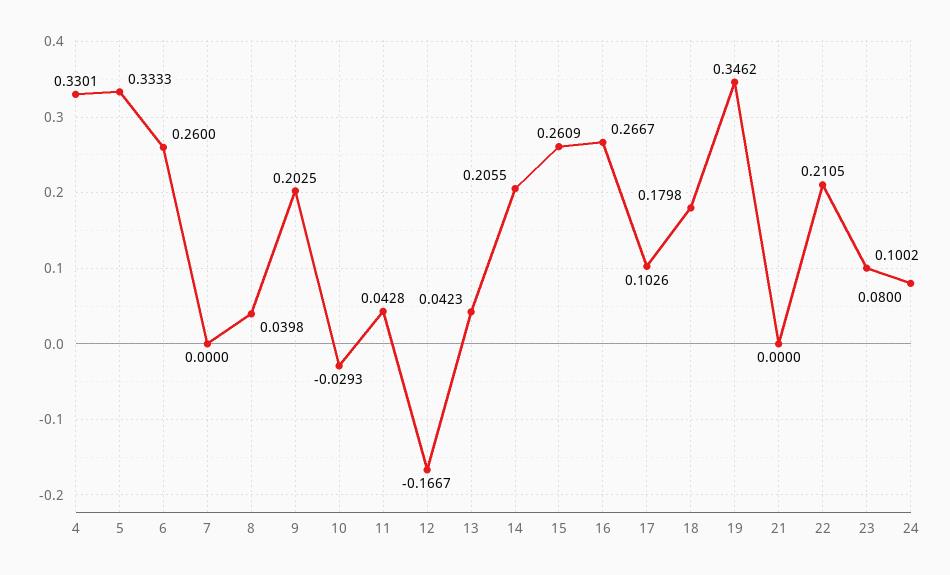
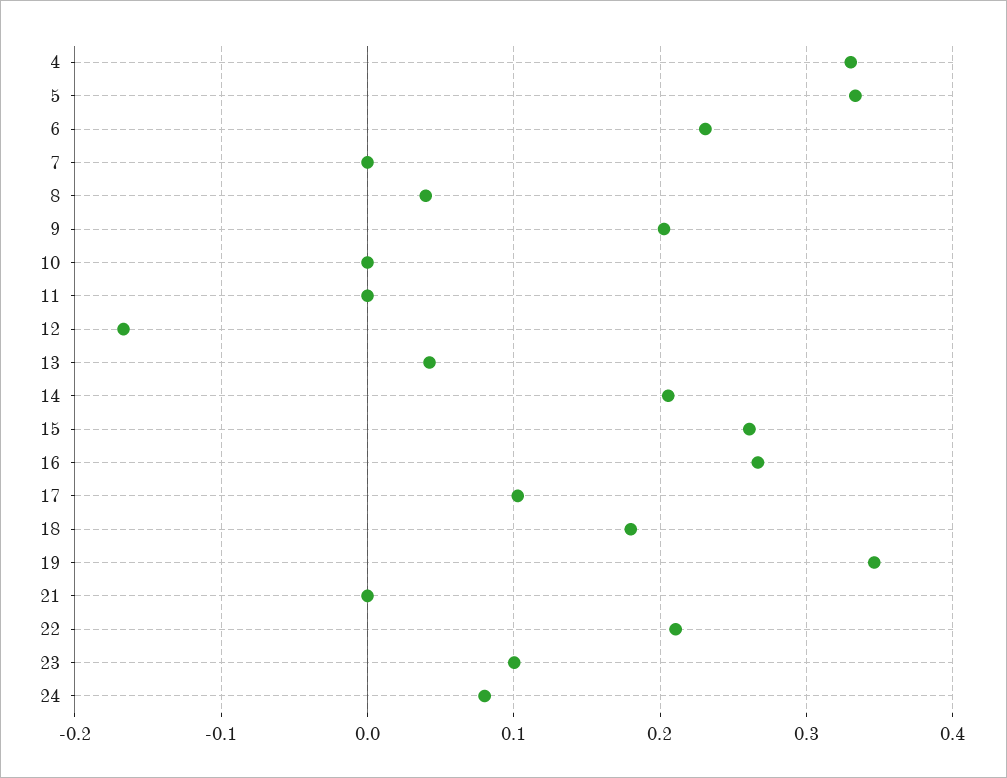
6: 0.26 -> 0.23
10: -0.0293 -> 0
11: 0.0428 -> 0

